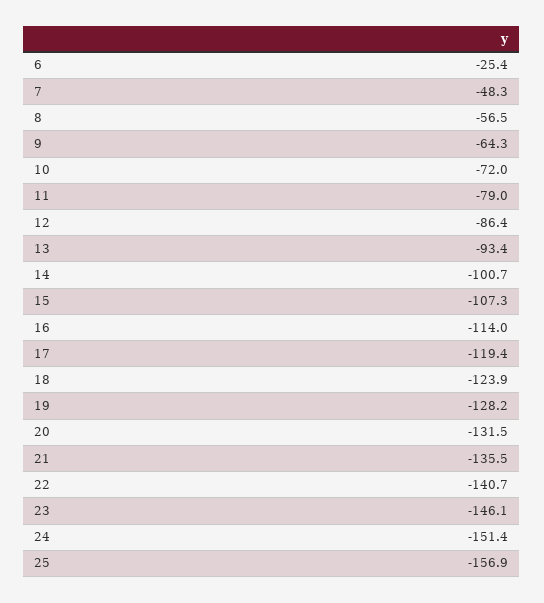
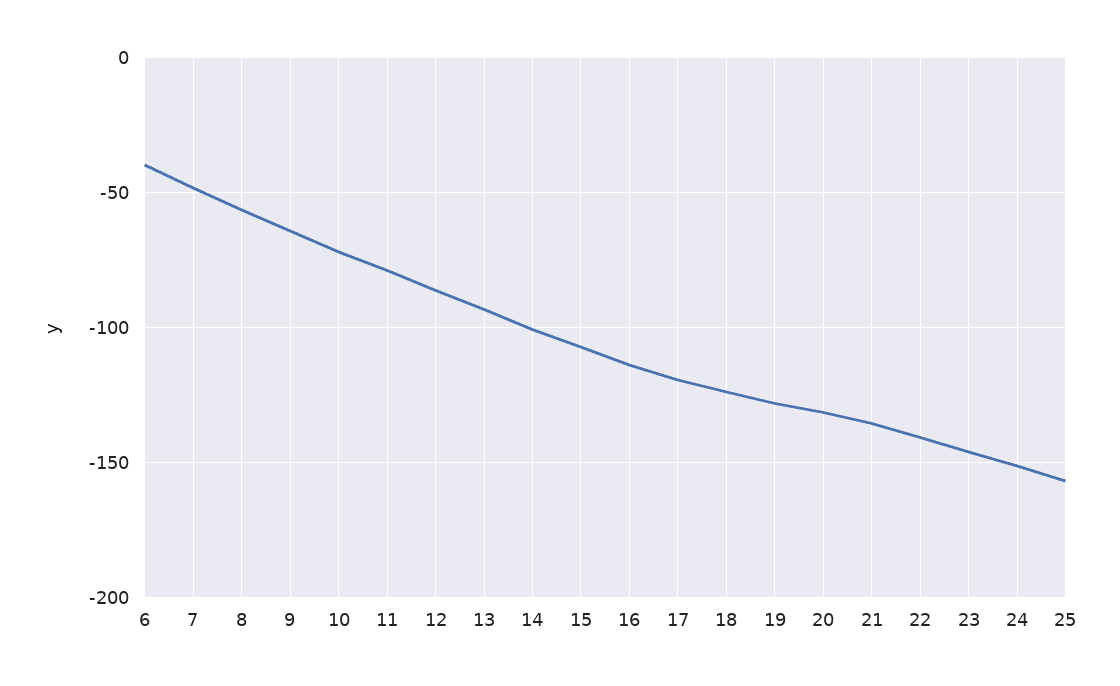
6: -25.4 -> -40

